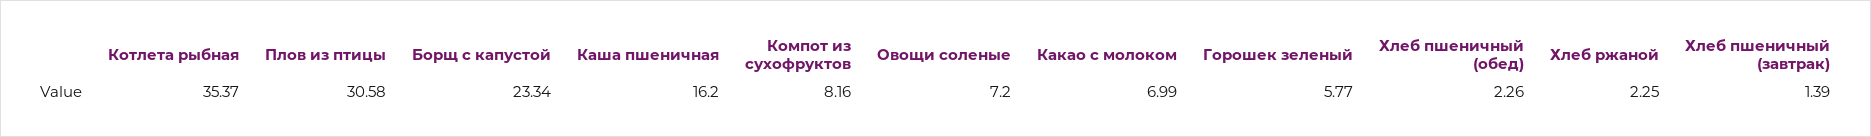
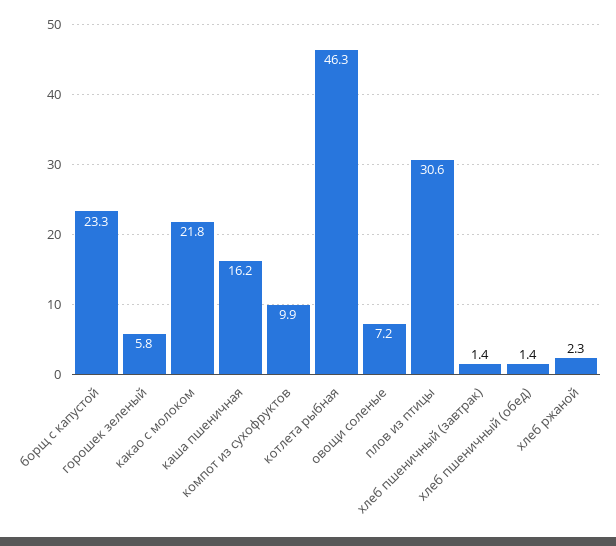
Котлета рыбная: 35.37 -> 46.3
Компот из сухофруктов: 8.16 -> 9.9
Какао с молоком: 6.99 -> 21.8
Хлеб пшеничный (обед): 2.26 -> 1.4

